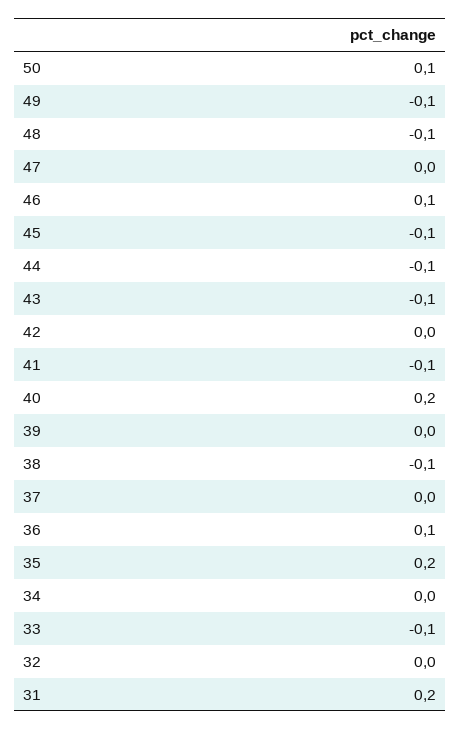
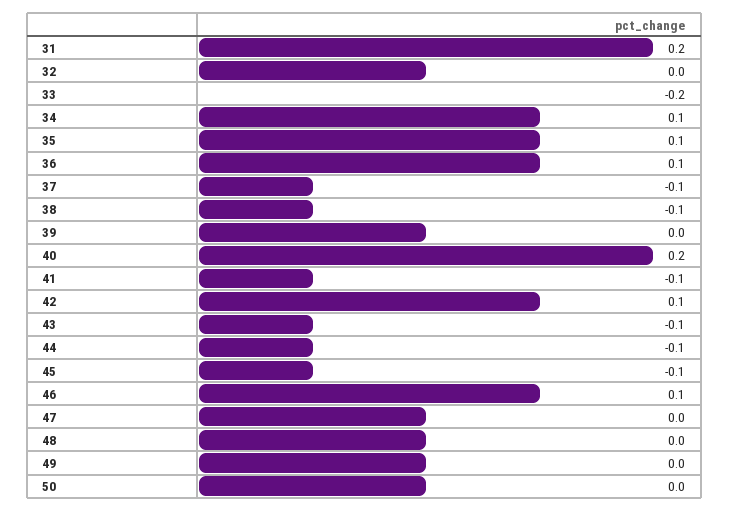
50: 0.1 -> 0
49: -0.1 -> 0
48: -0.1 -> 0
42: 0 -> 0.1
37: 0 -> -0.1
35: 0.2 -> 0.1
34: 0 -> 0.1
33: -0.1 -> -0.2

